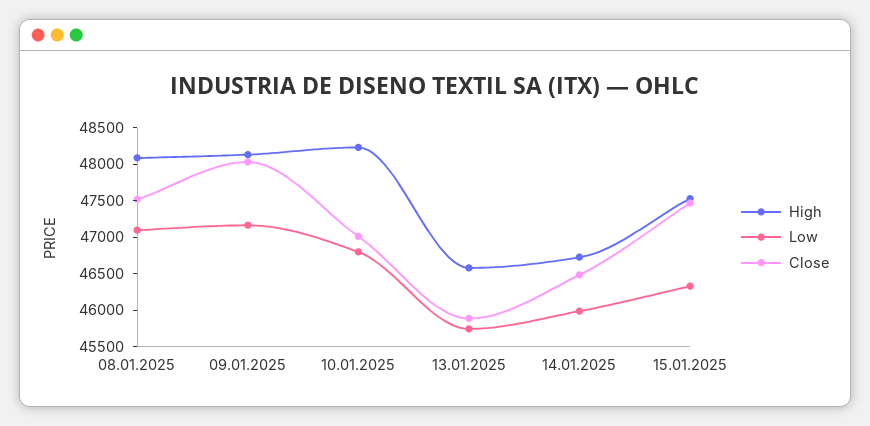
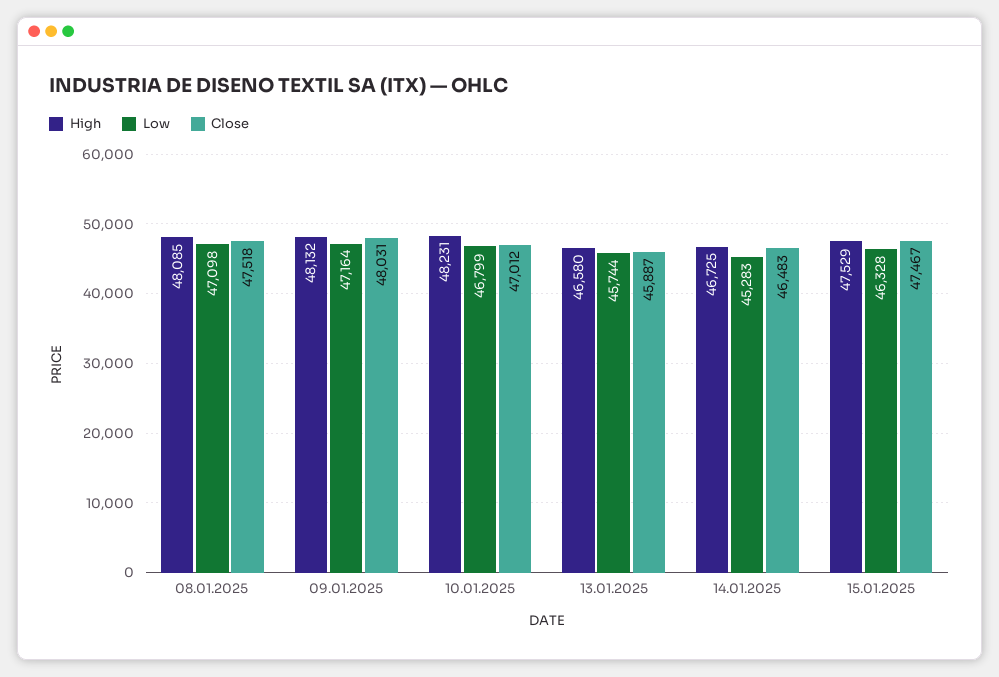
Low, 14.01.2025: 46000 -> 45283

